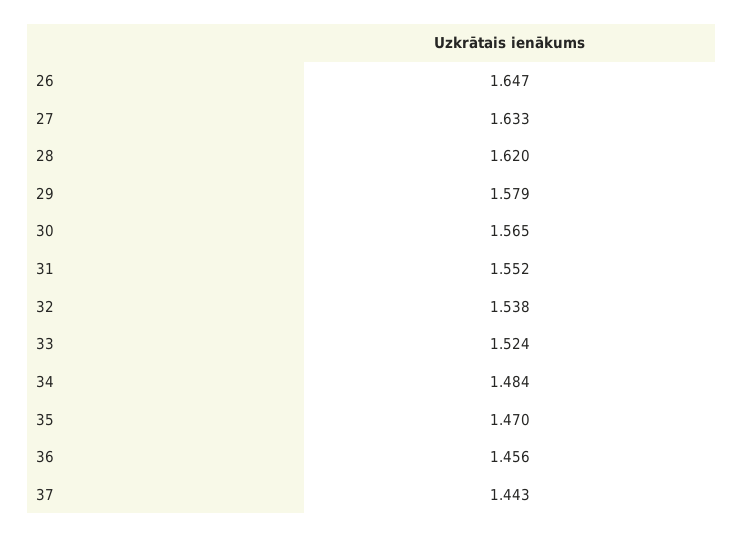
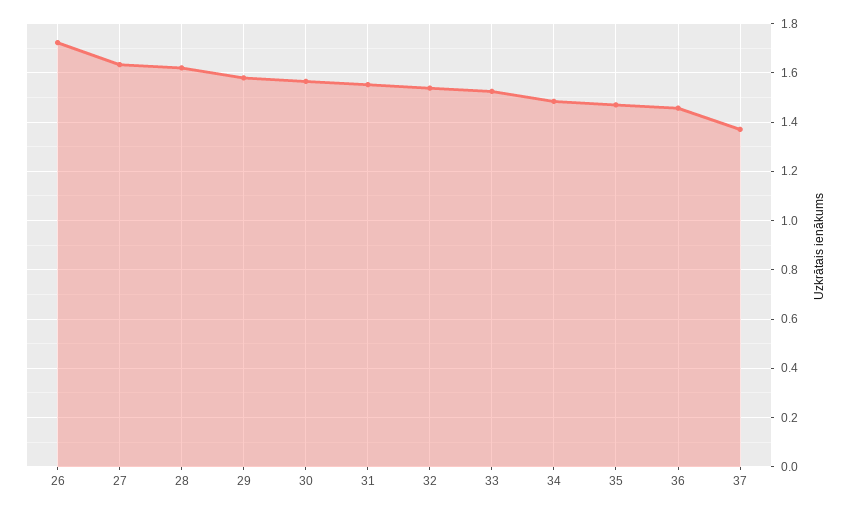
26: 1.647 -> 1.725
37: 1.443 -> 1.375

